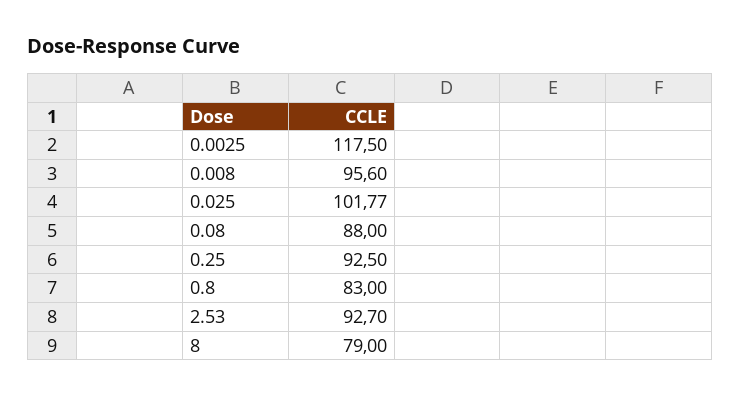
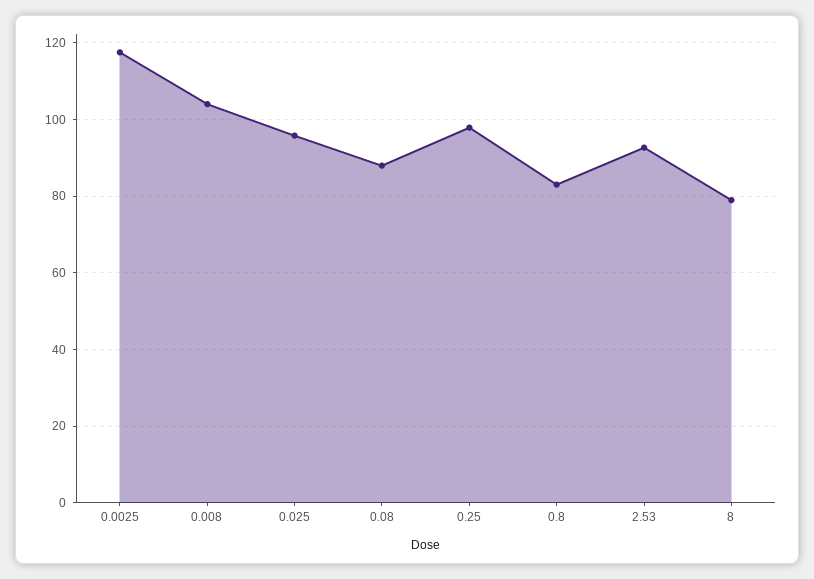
0.008: 95.6 -> 104
0.025: 101.77 -> 96
0.25: 92.5 -> 98

